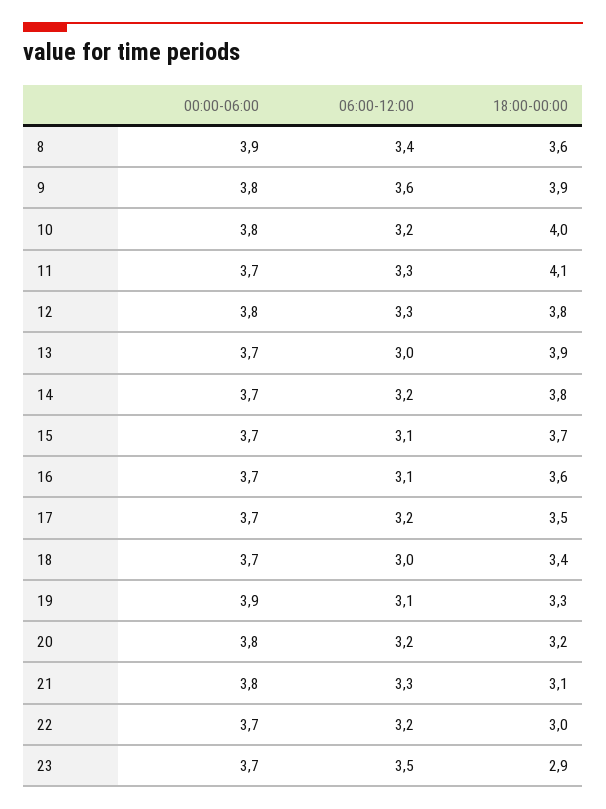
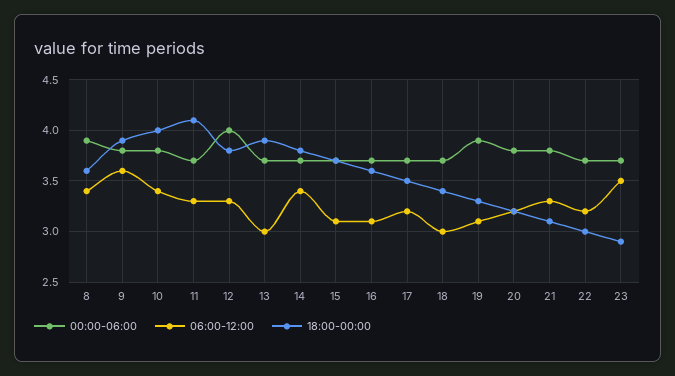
06:00-12:00, 10: 3.2 -> 3.4
00:00-06:00, 12: 3.8 -> 4
06:00-12:00, 14: 3.2 -> 3.4

